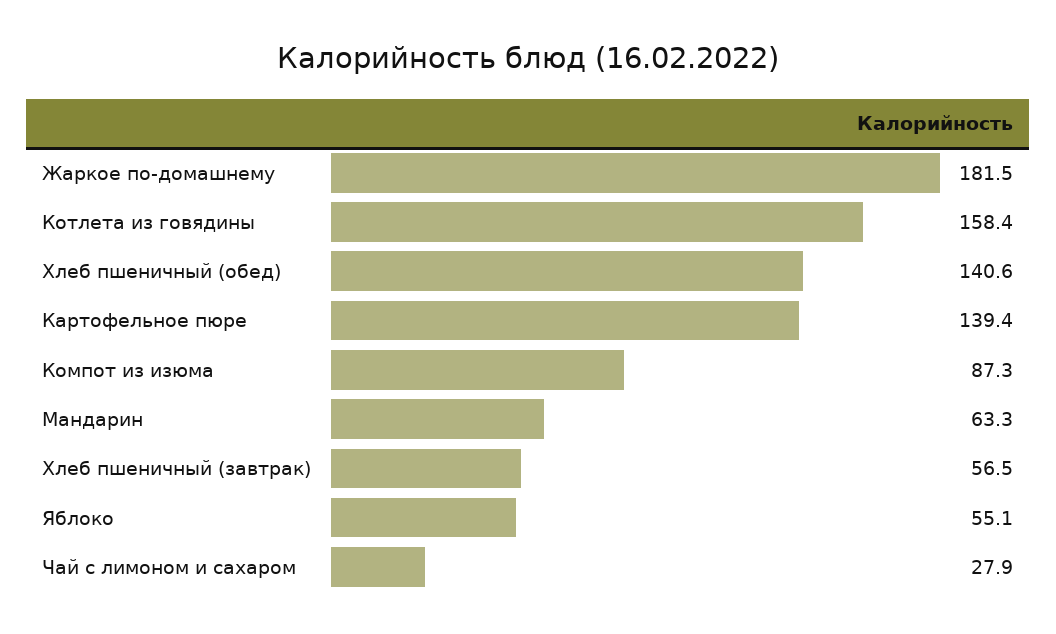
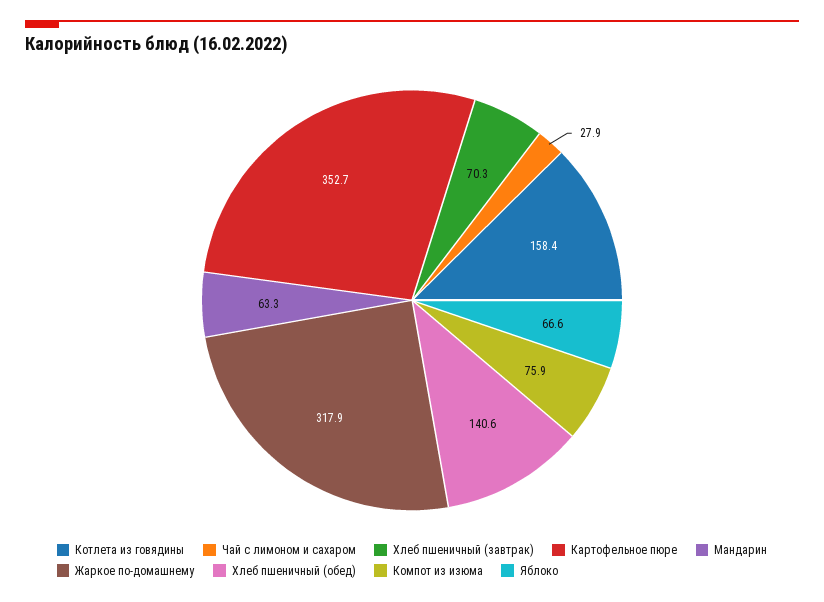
Жаркое по-домашнему: 181.5 -> 317.9
Картофельное пюре: 139.4 -> 352.7
Компот из изюма: 87.3 -> 75.9
Хлеб пшеничный (завтрак): 56.5 -> 70.3
Яблоко: 55.1 -> 66.6

